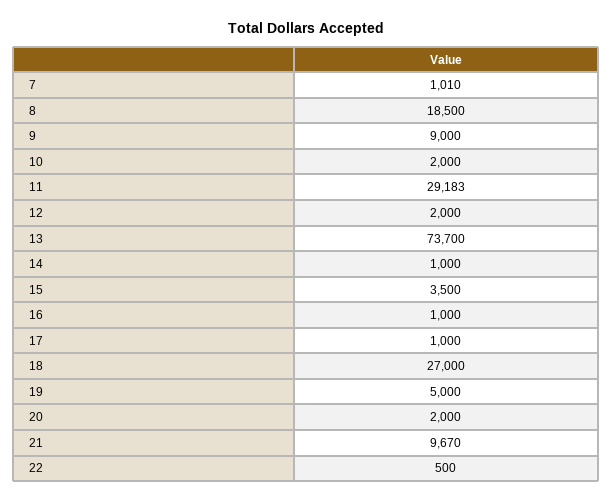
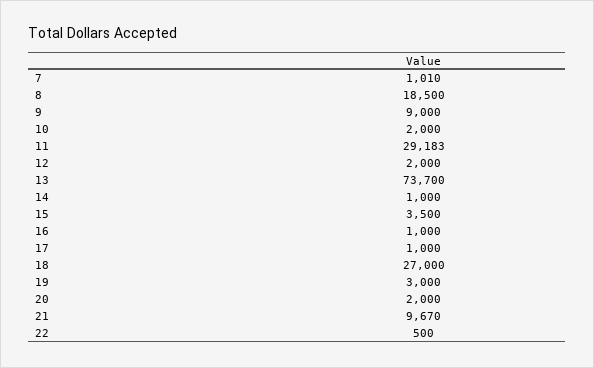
19: 5000 -> 3000

